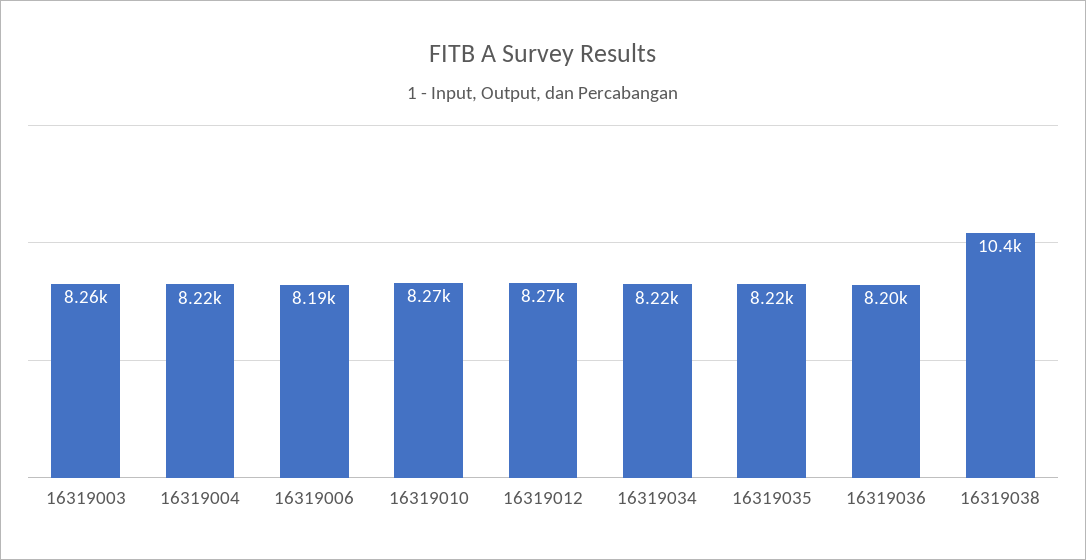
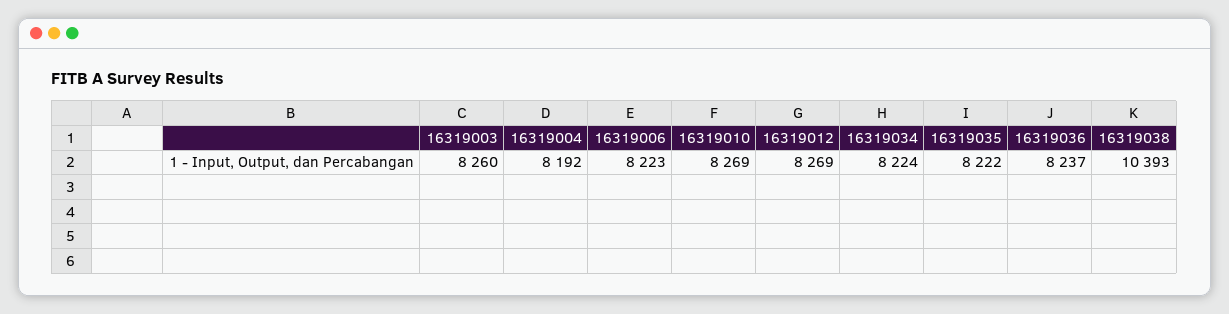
16319004: 8220 -> 8192
16319006: 8190 -> 8223
16319036: 8200 -> 8237

